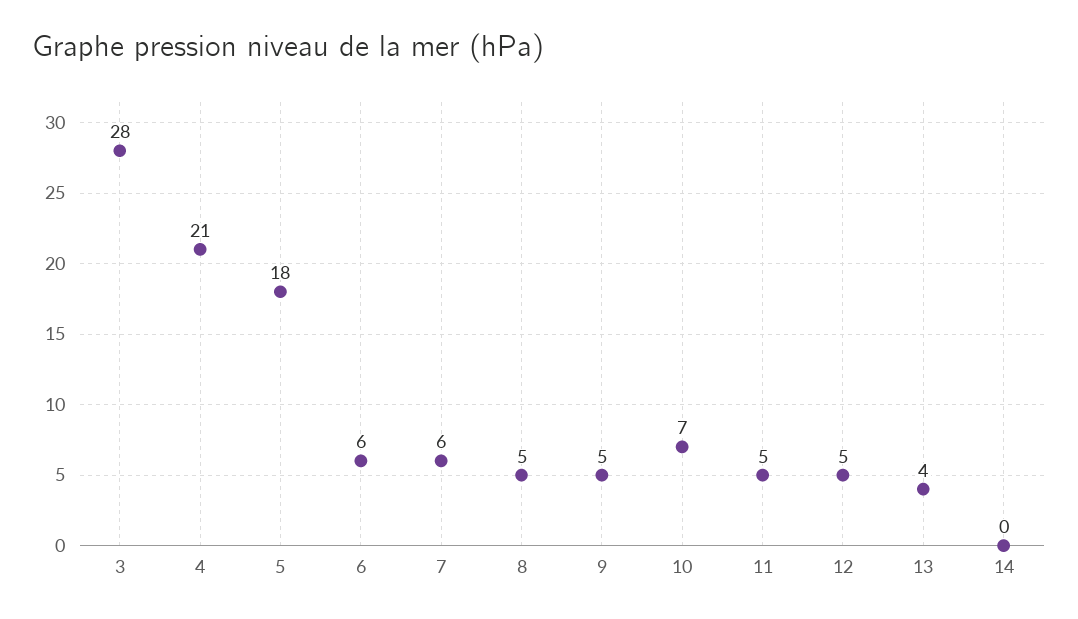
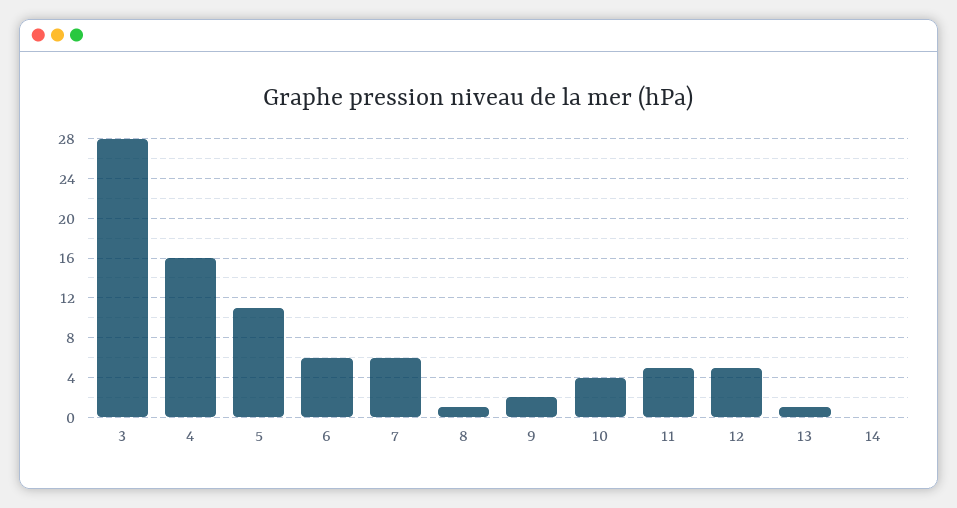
4: 21 -> 16
5: 18 -> 11
8: 5 -> 1
9: 5 -> 2
10: 7 -> 4
13: 4 -> 1

